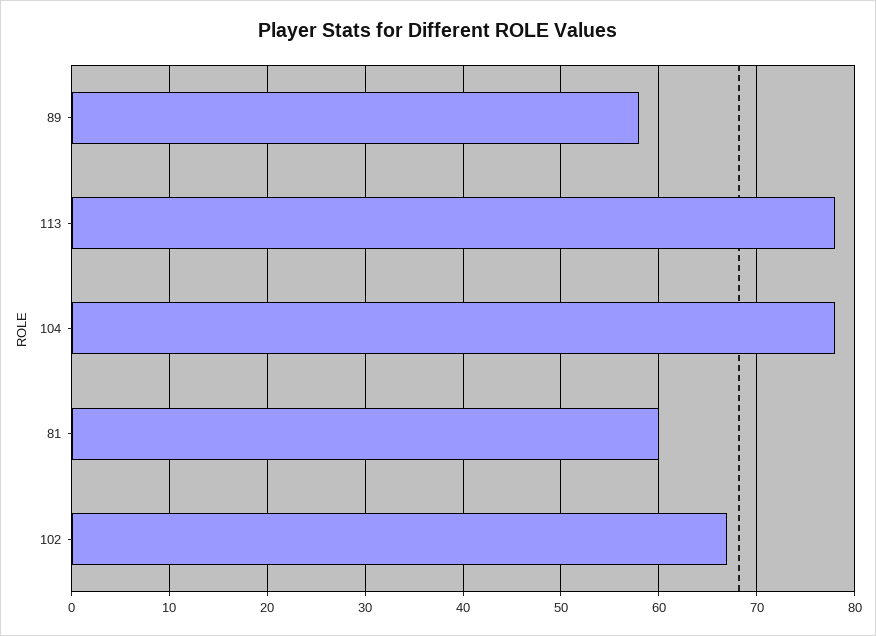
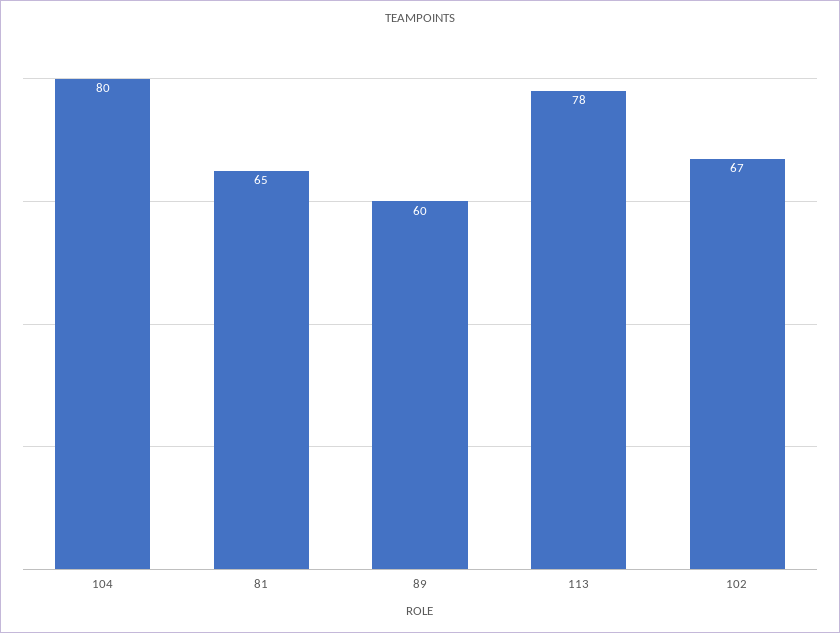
89: 58 -> 60
104: 78 -> 80
81: 60 -> 65

